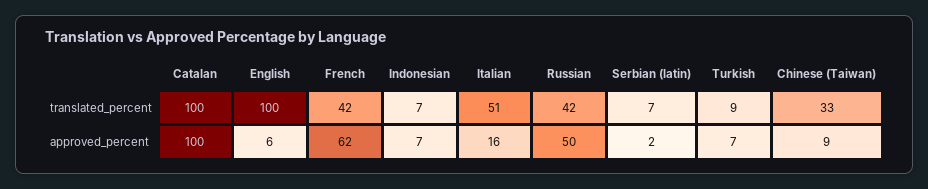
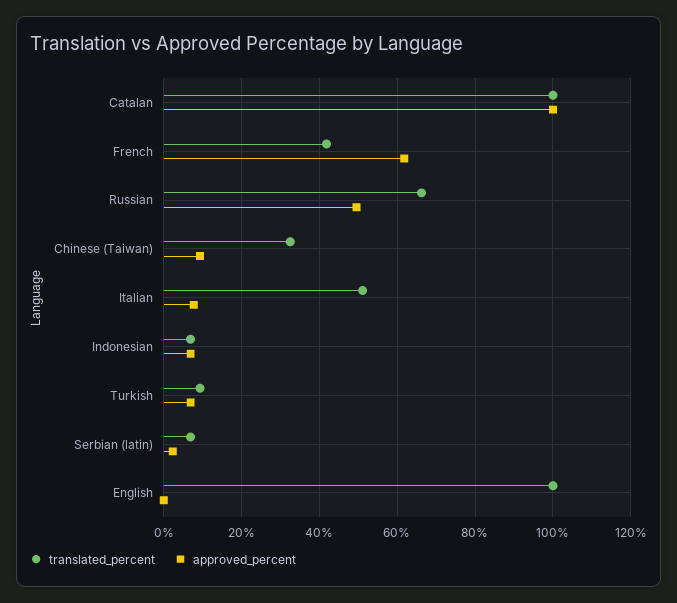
translated_percent, Russian: 42 -> 66
approved_percent, English: 6 -> 0
approved_percent, Italian: 16 -> 8

